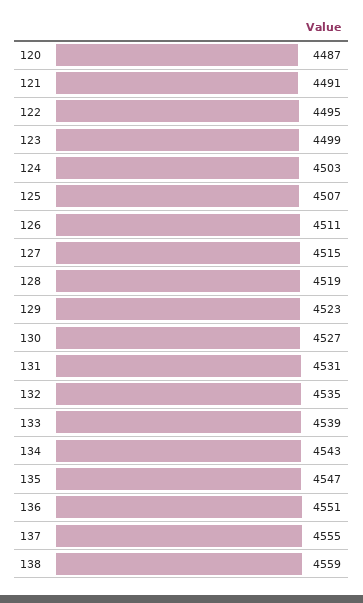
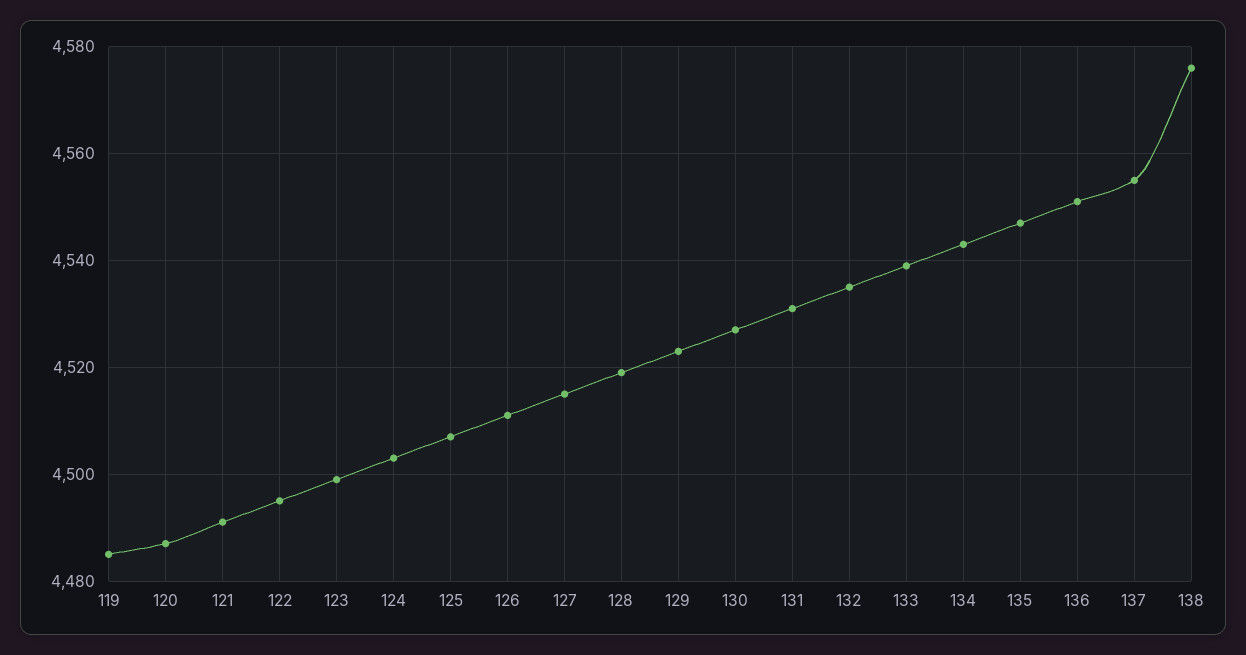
138: 4559 -> 4575
119: none -> 4485

